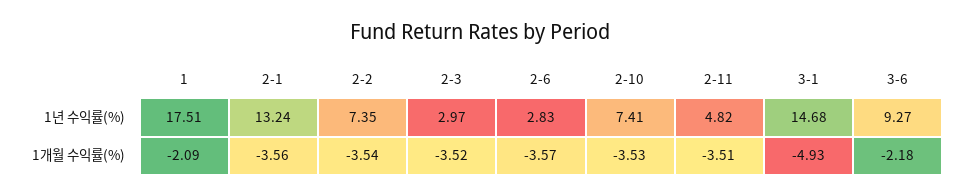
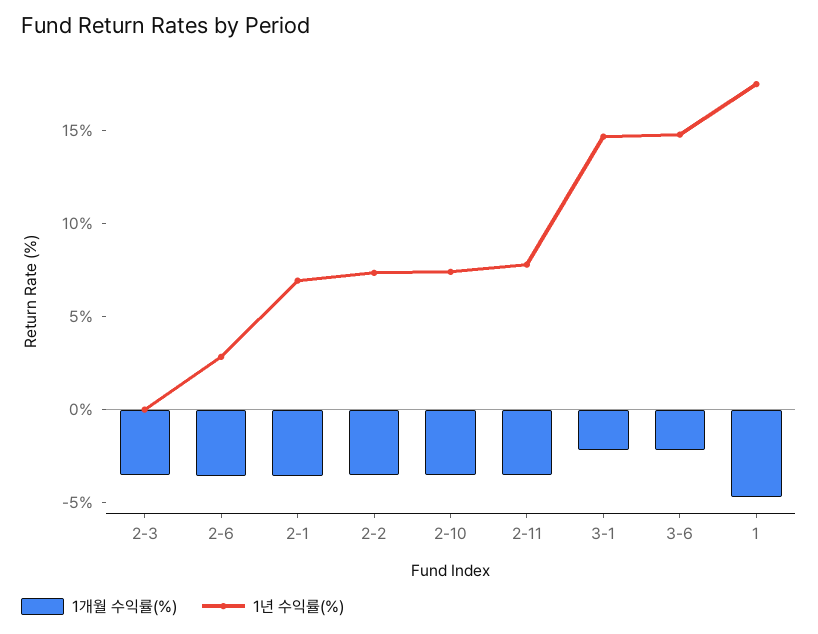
1년 수익률(%), 2-1: 13.24 -> 7
1년 수익률(%), 2-3: 2.97 -> 0
1년 수익률(%), 2-11: 4.82 -> 8
1년 수익률(%), 3-6: 9.27 -> 15
1개월 수익률(%), 1: -2.09 -> -5
1개월 수익률(%), 3-1: -4.93 -> -2

